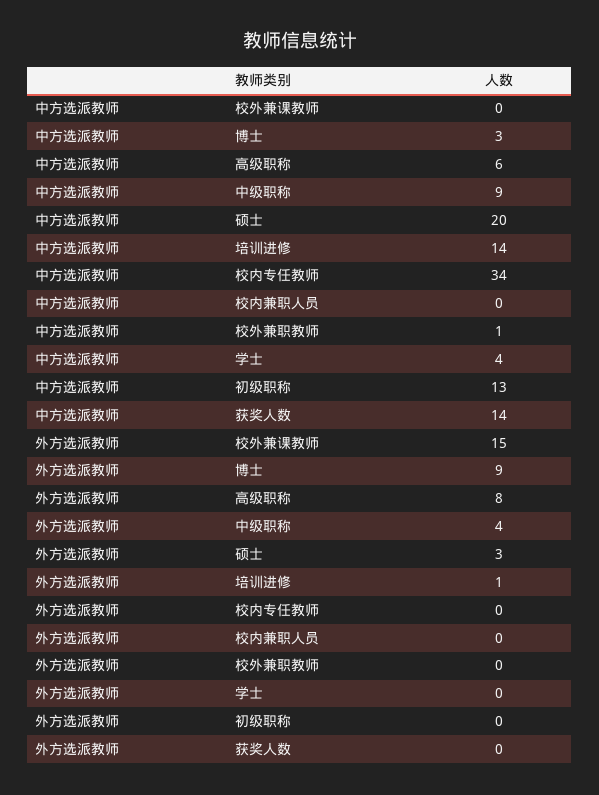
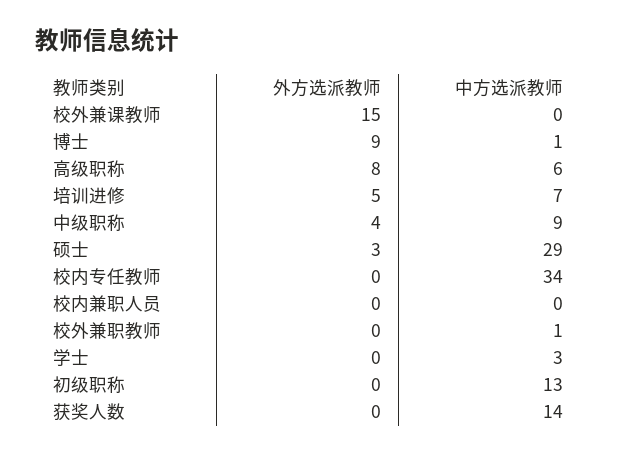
中方选派教师, 博士: 3 -> 1
中方选派教师, 硕士: 20 -> 29
中方选派教师, 培训进修: 14 -> 7
中方选派教师, 学士: 4 -> 3
外方选派教师, 培训进修: 1 -> 5

